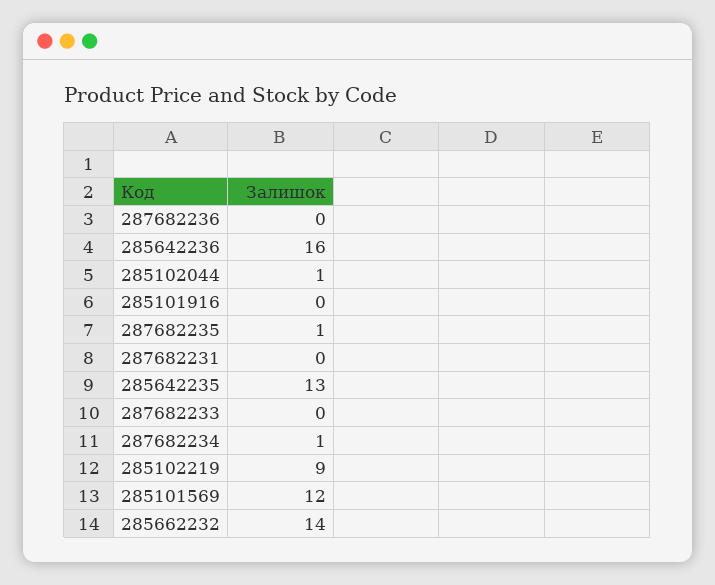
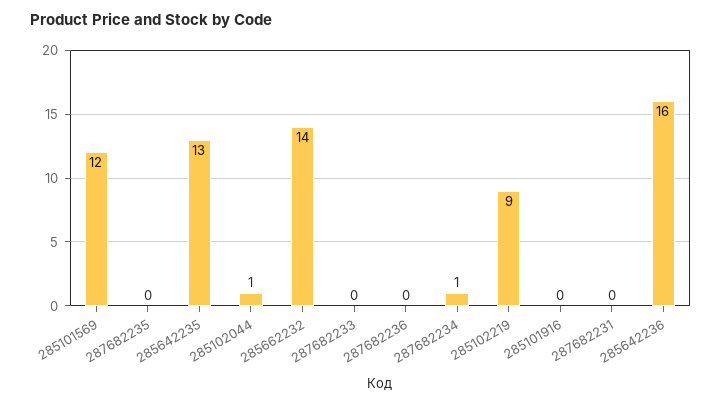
287682235: 1 -> 0

